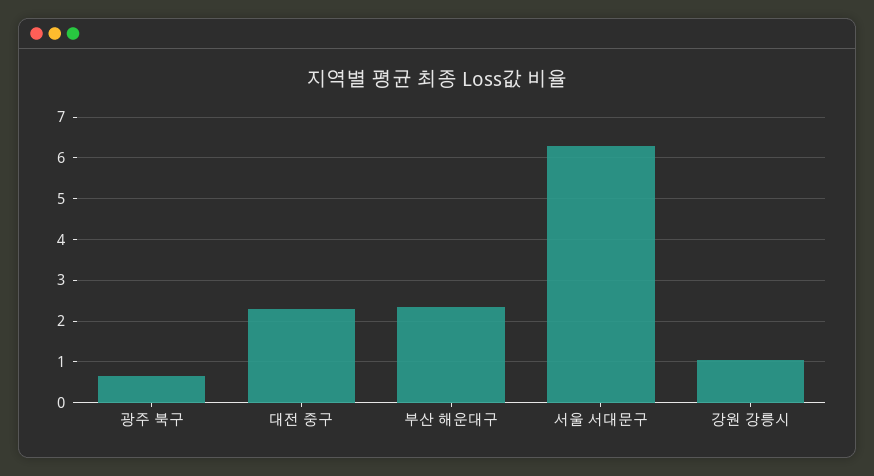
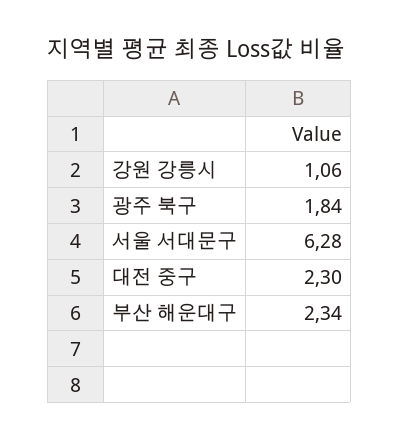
광주 북구: 0.6 -> 1.84

